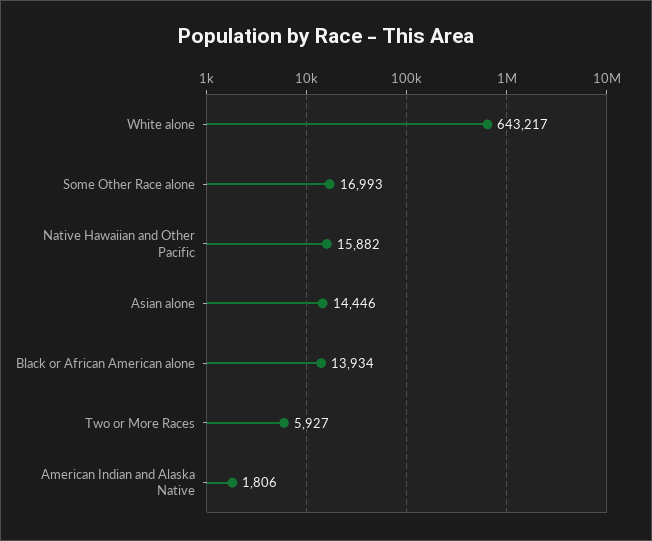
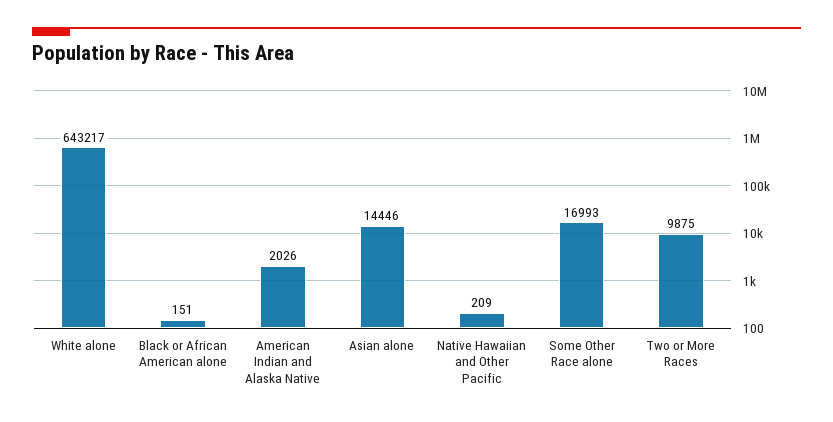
Native Hawaiian and Other Pacific: 15882 -> 209
Black or African American alone: 13934 -> 151
Two or More Races: 5927 -> 9875
American Indian and Alaska Native: 1806 -> 2026

